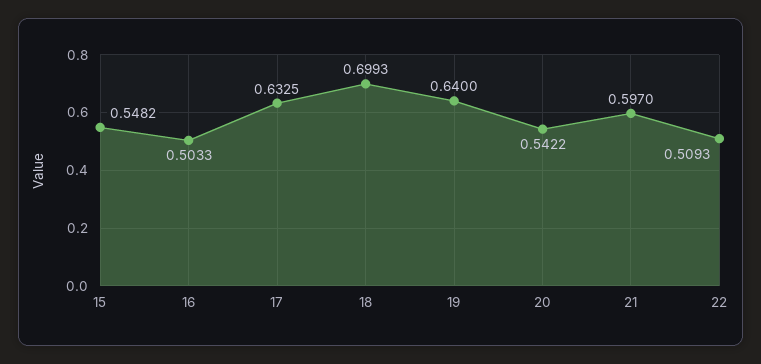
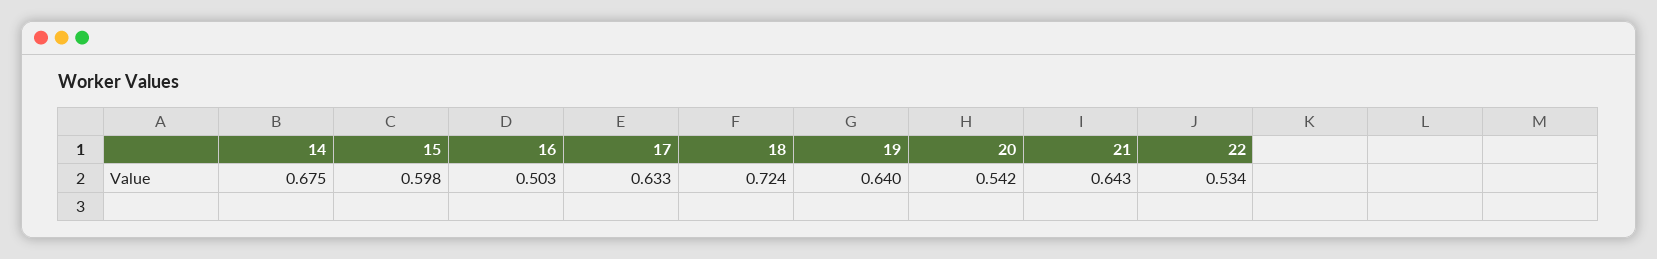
15: 0.5482 -> 0.598
18: 0.6993 -> 0.724
21: 0.597 -> 0.643
22: 0.5093 -> 0.534
14: none -> 0.675

